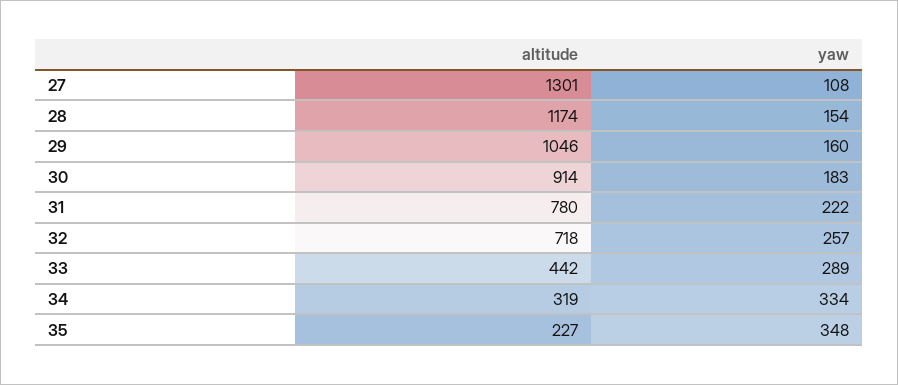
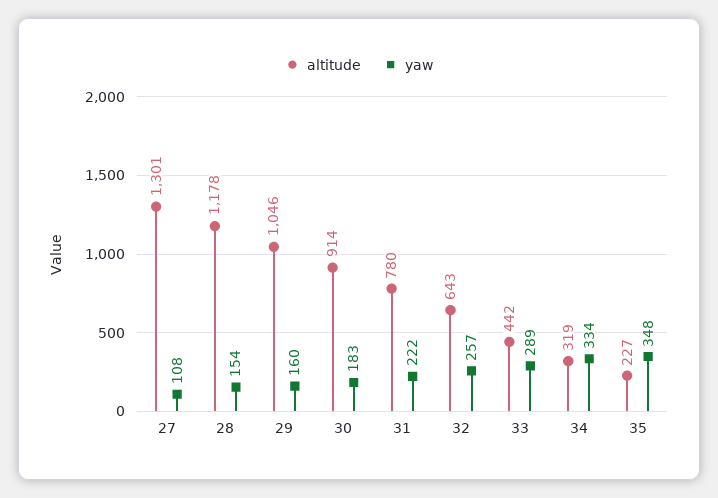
altitude, 28: 1174 -> 1178
altitude, 32: 718 -> 643

